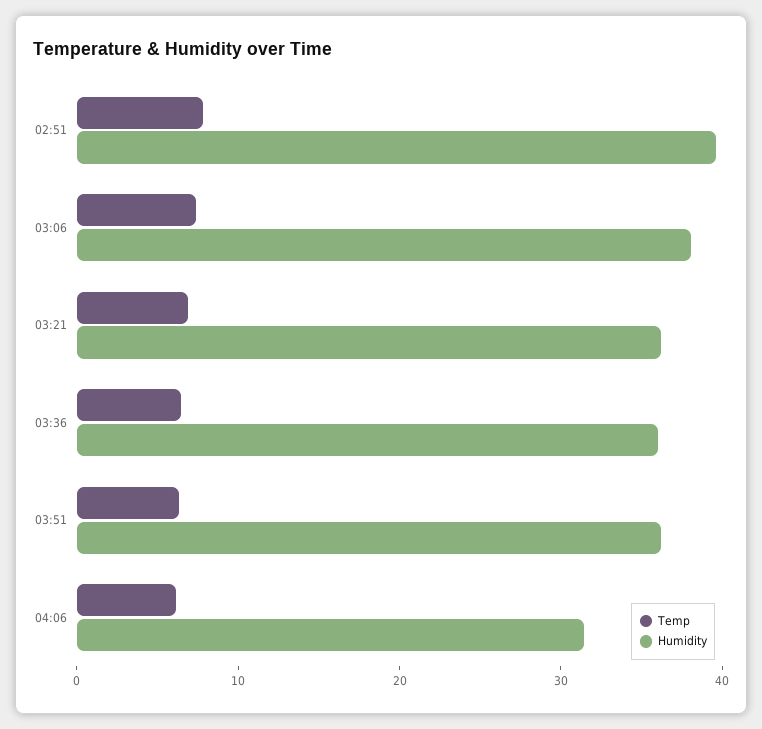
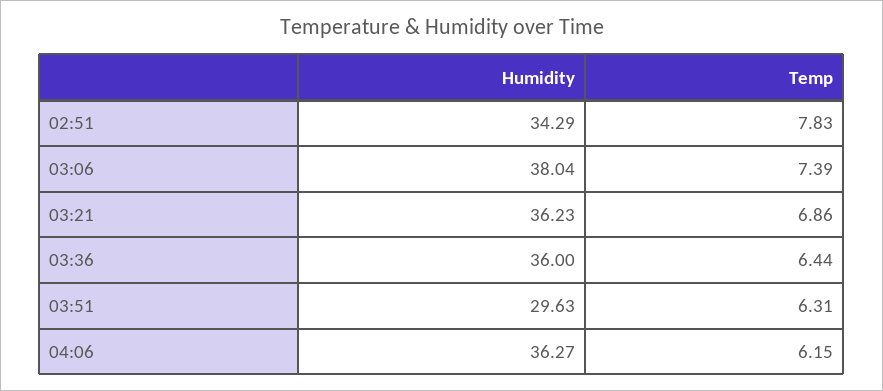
Humidity, 02:51: 40 -> 34.29
Humidity, 03:51: 36 -> 29.63
Humidity, 04:06: 32 -> 36.27

